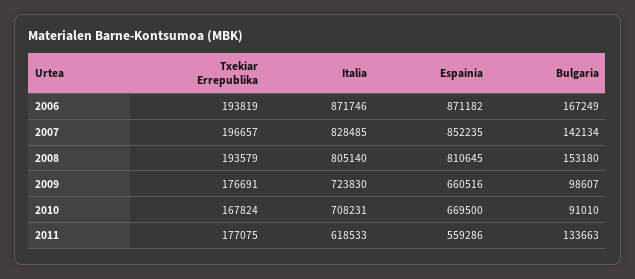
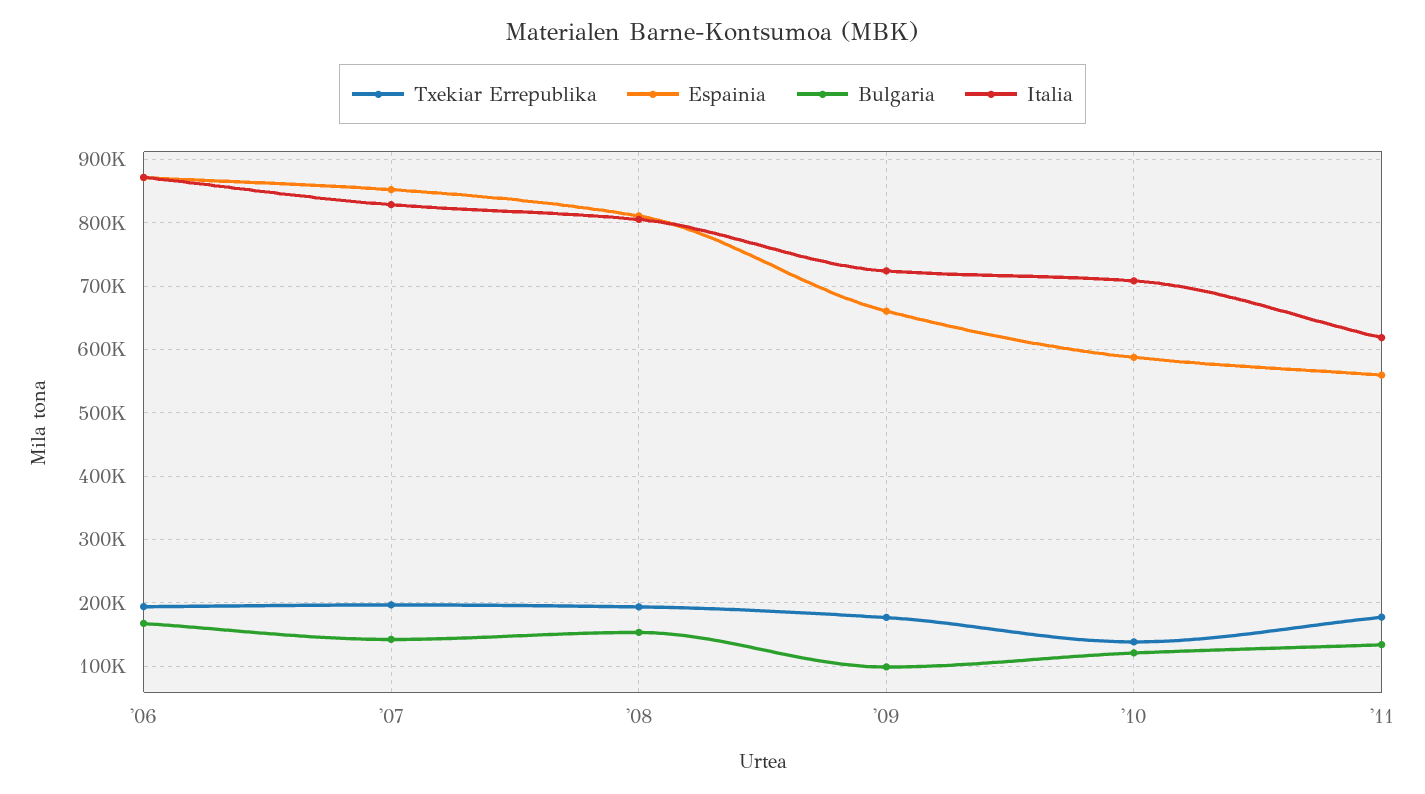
Txekiar Errepublika, 2010: 167824 -> 140000
Espainia, 2010: 669500 -> 590000
Bulgaria, 2010: 91010 -> 120000

